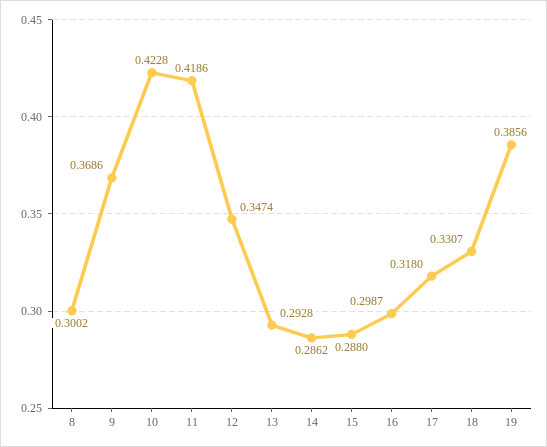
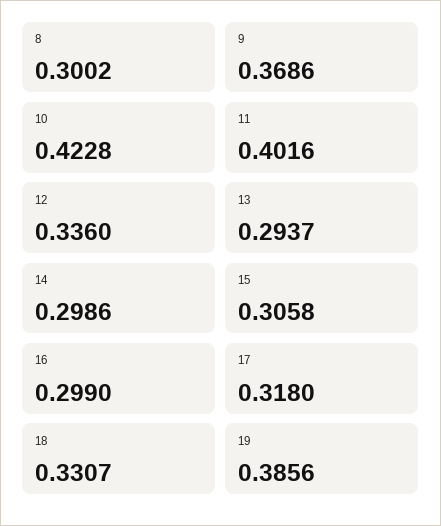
11: 0.4186 -> 0.4016
12: 0.3474 -> 0.336
13: 0.2928 -> 0.2937
14: 0.2862 -> 0.2986
15: 0.288 -> 0.3058
16: 0.2987 -> 0.299

